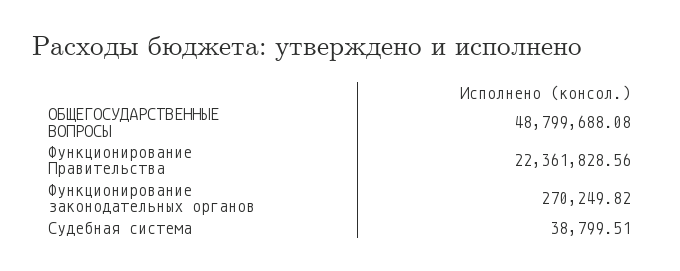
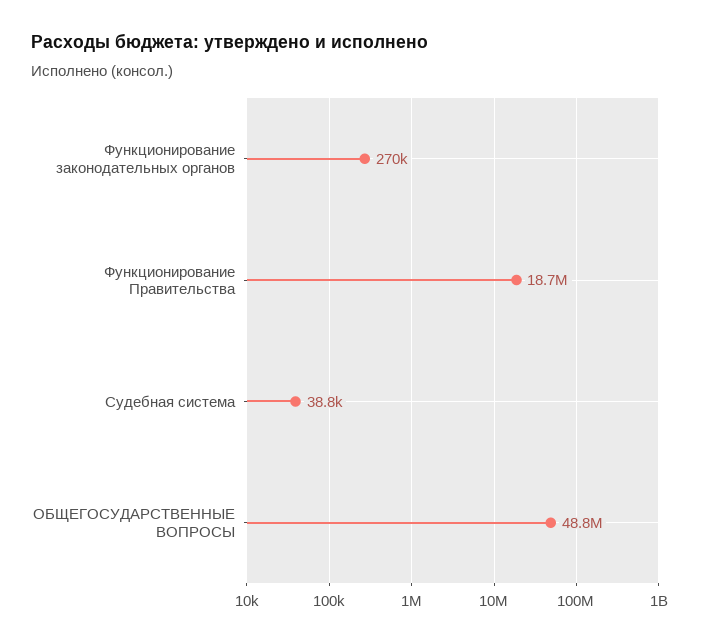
Функционирование Правительства: 22361828.56 -> 18700000

